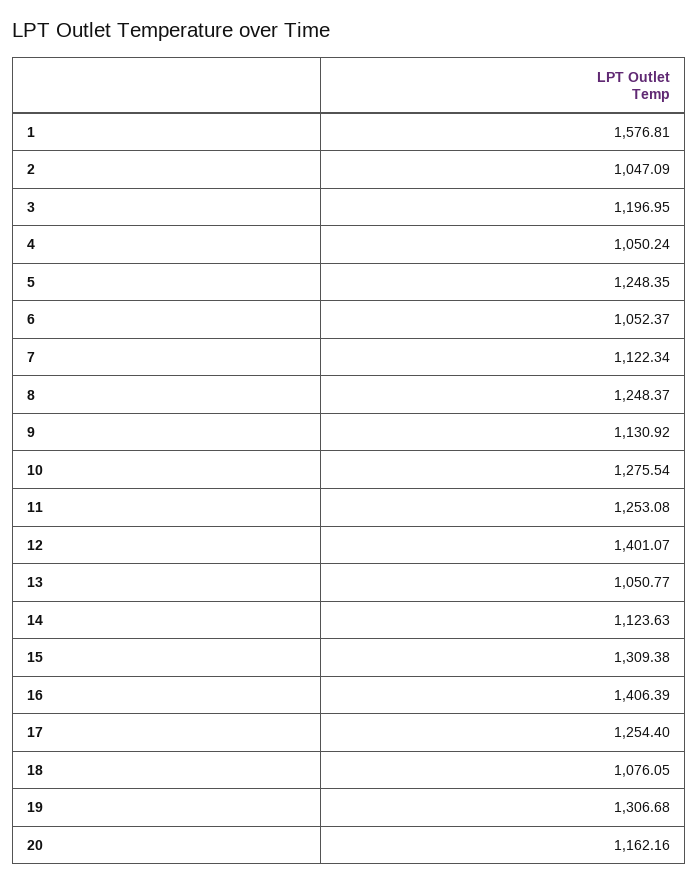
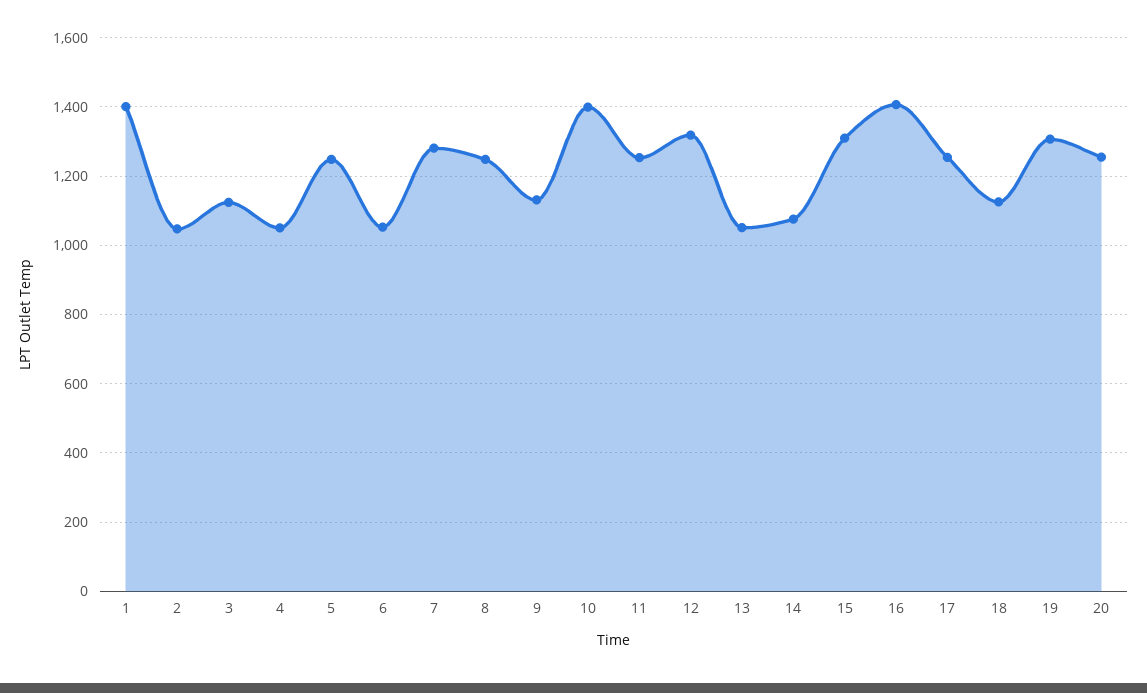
1: 1576.81 -> 1400
3: 1196.95 -> 1120
7: 1122.34 -> 1280
10: 1275.54 -> 1400
12: 1401.07 -> 1320
14: 1123.63 -> 1080
18: 1076.05 -> 1120
20: 1162.16 -> 1260

